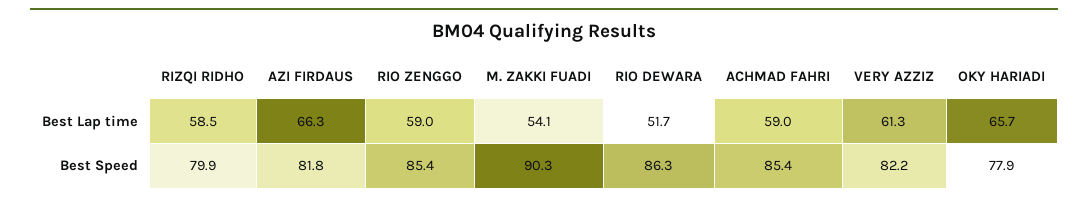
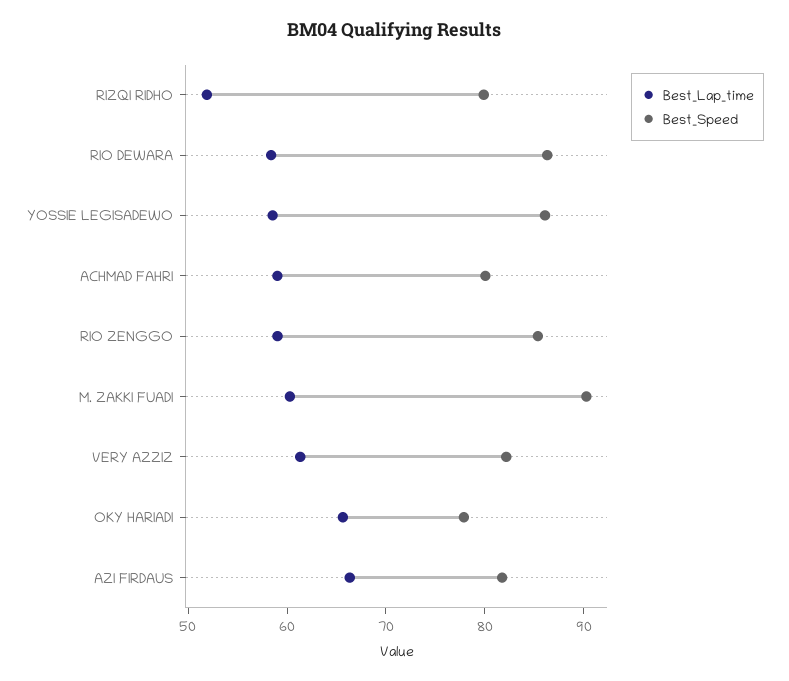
Best Lap time, RIZQI RIDHO: 58.5 -> 52
Best Lap time, M. ZAKKI FUADI: 54.1 -> 60
Best Lap time, RIO DEWARA: 51.7 -> 58
Best Speed, ACHMAD FAHRI: 85.4 -> 80
Best Lap time, YOSSIE LEGISADEWO: none -> 58
Best Speed, YOSSIE LEGISADEWO: none -> 86

